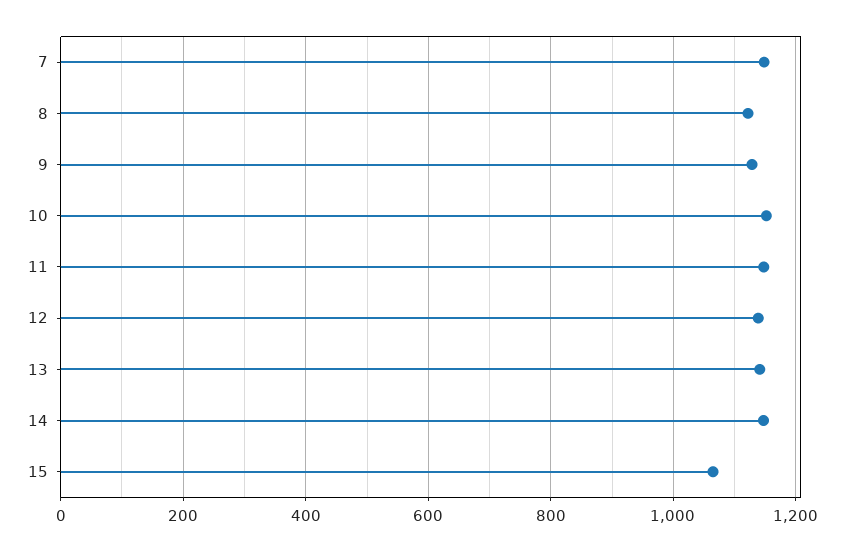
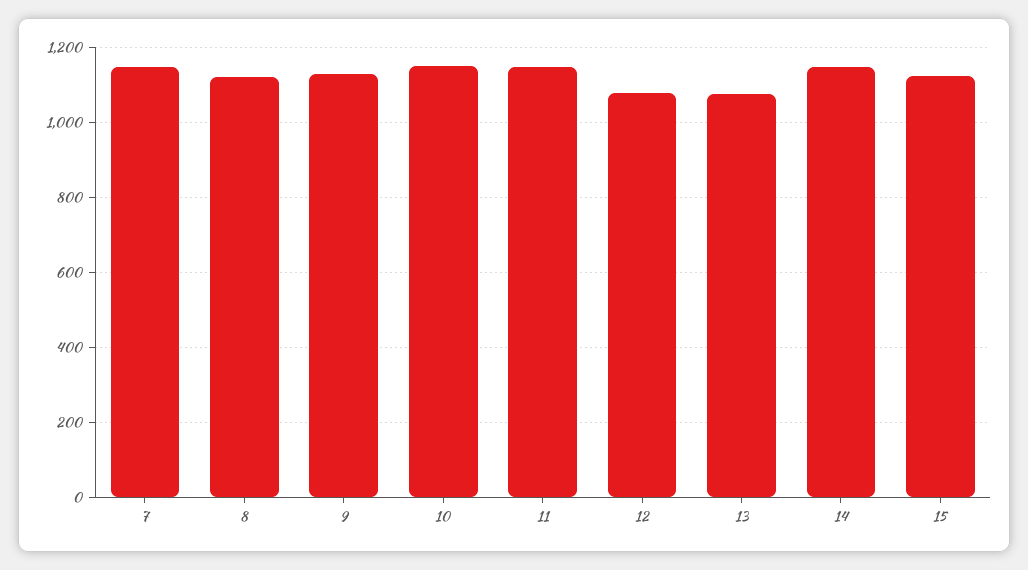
12: 1140 -> 1080
13: 1140 -> 1080
15: 1060 -> 1120

